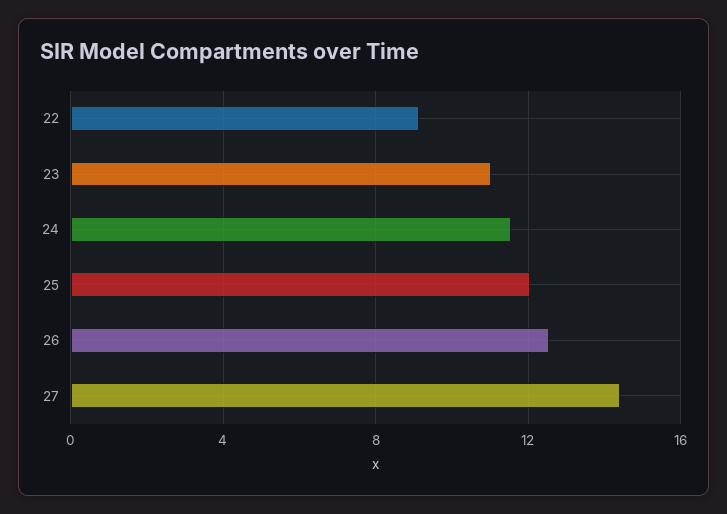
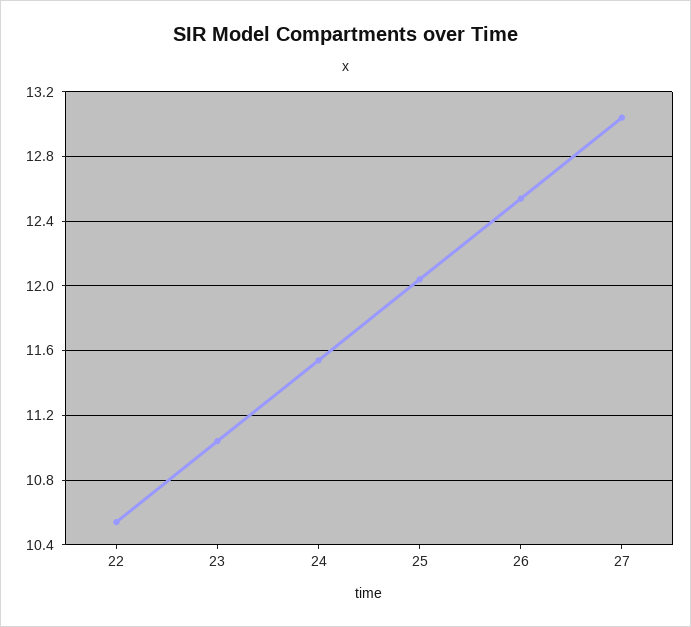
22: 9 -> 10.55
27: 14.5 -> 13.05

